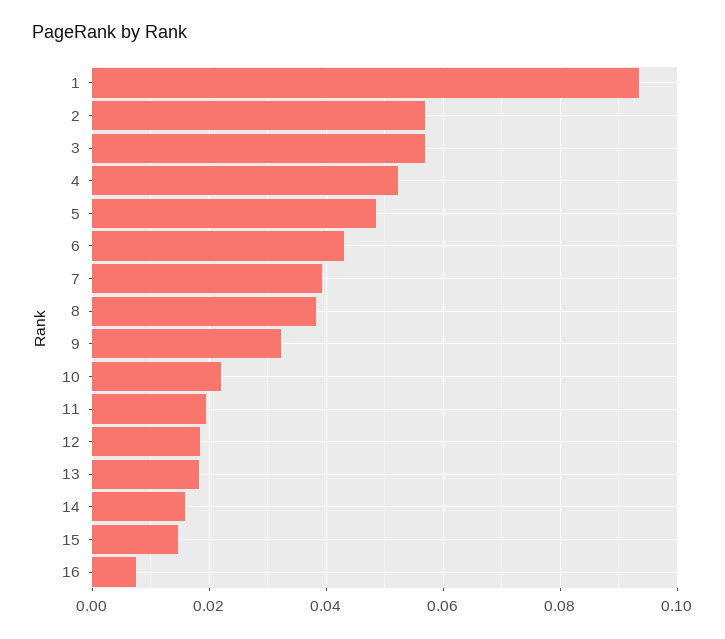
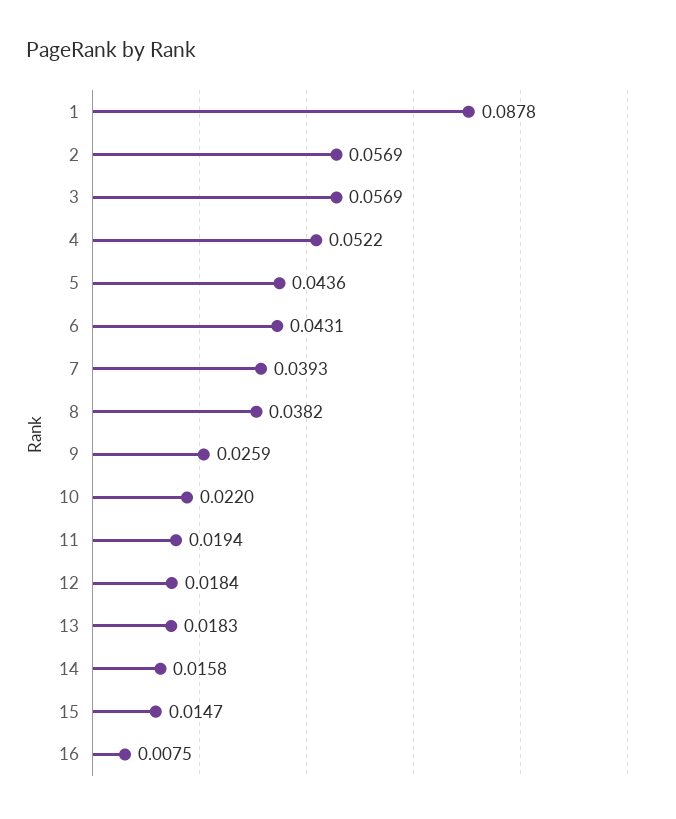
1: 0.094 -> 0.0878
5: 0.048 -> 0.0436
9: 0.032 -> 0.0259

